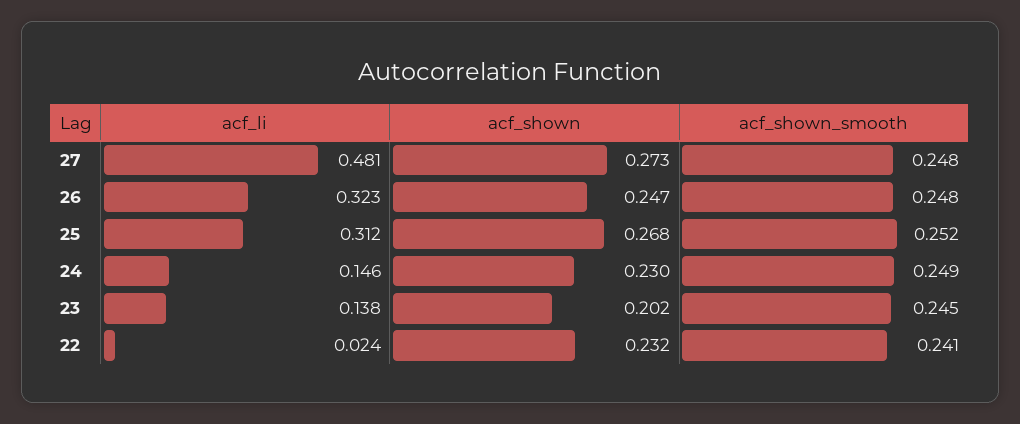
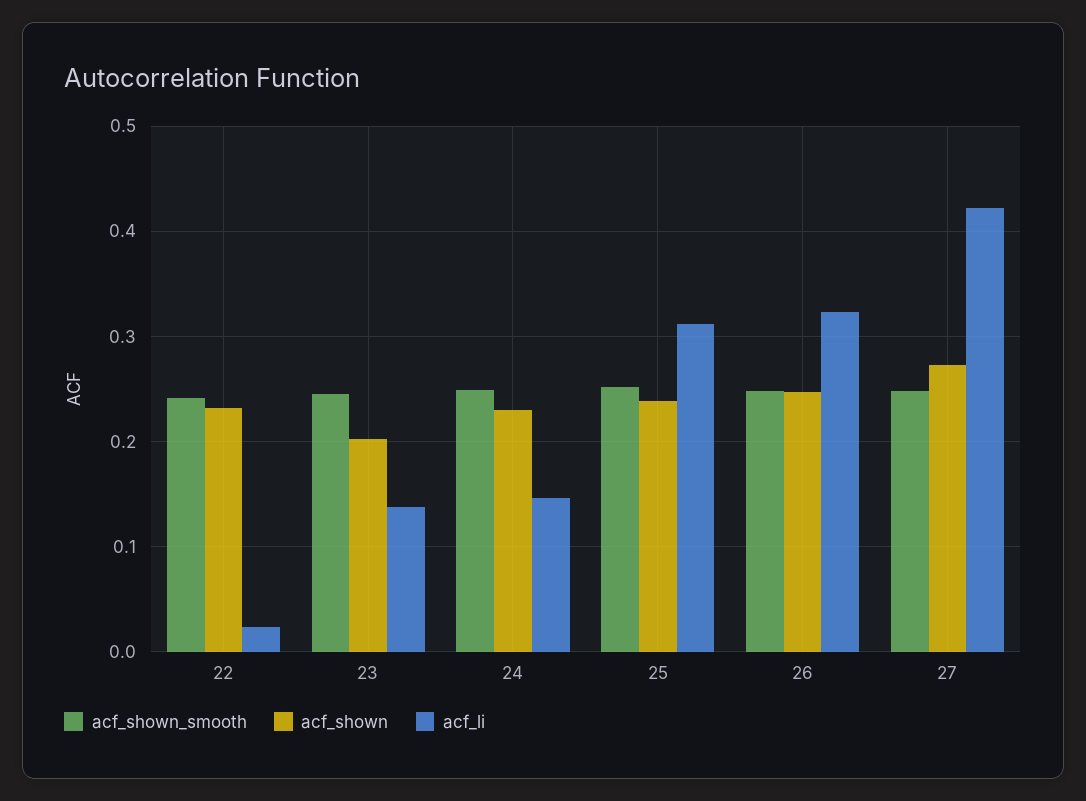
acf_li, 27: 0.481 -> 0.42
acf_shown, 25: 0.268 -> 0.24

